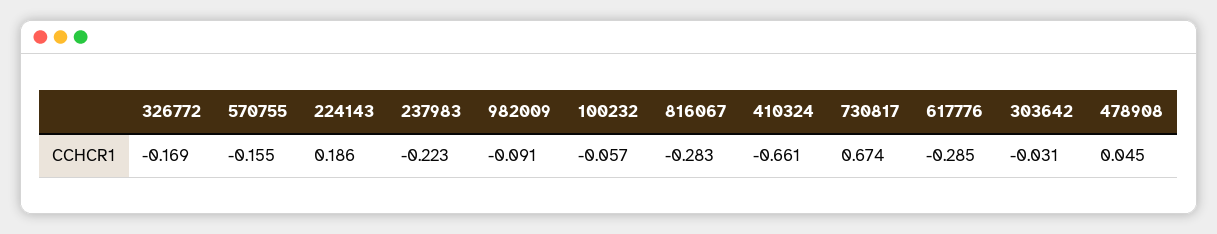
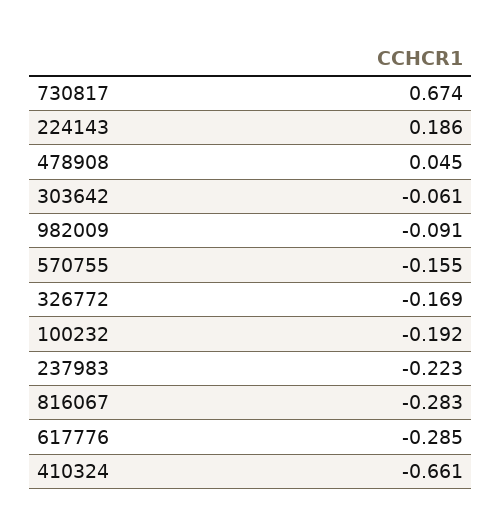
100232: -0.057 -> -0.192
303642: -0.031 -> -0.061

